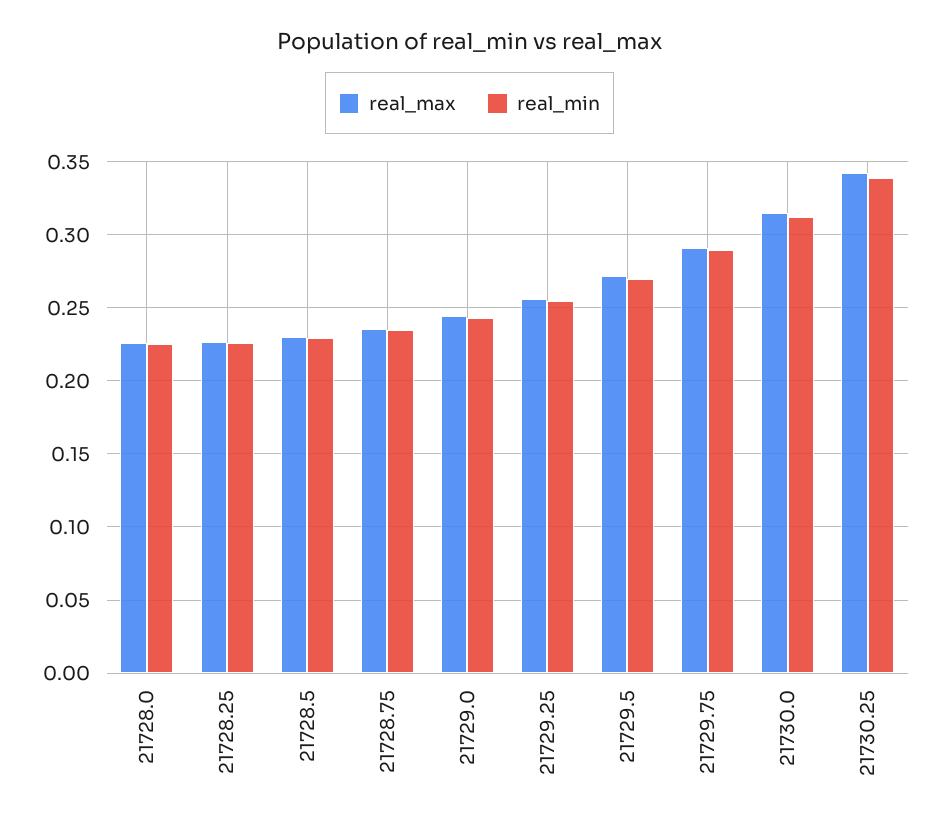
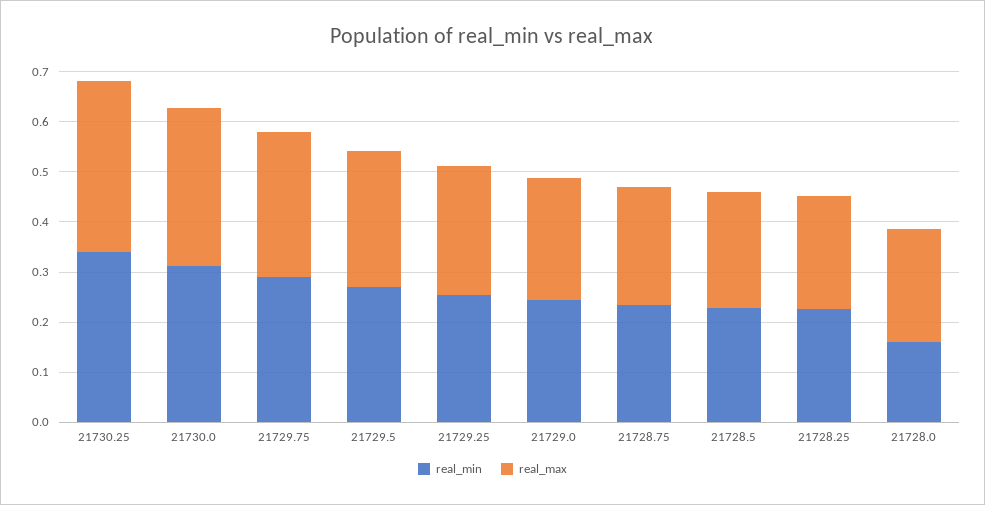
real_min, 21728.0: 0.225 -> 0.16

